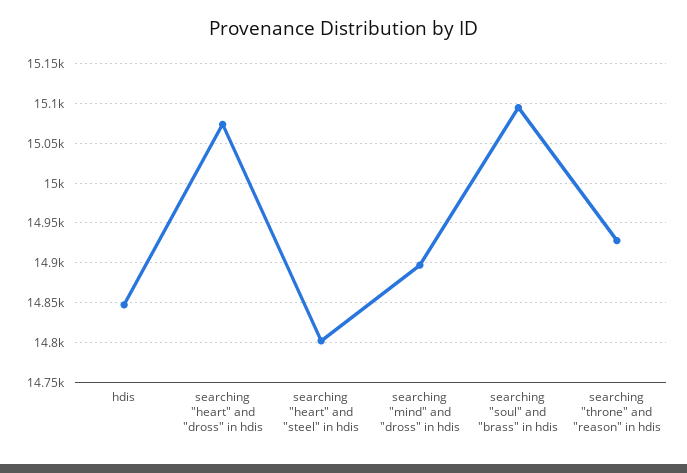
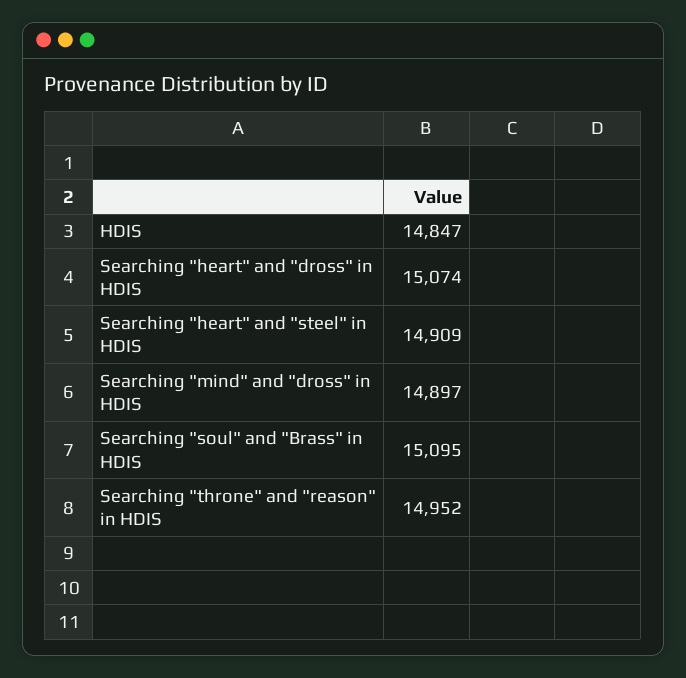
searching "heart" and "steel" in hdis: 14800 -> 14909
searching "throne" and "reason" in hdis: 14930 -> 14952

